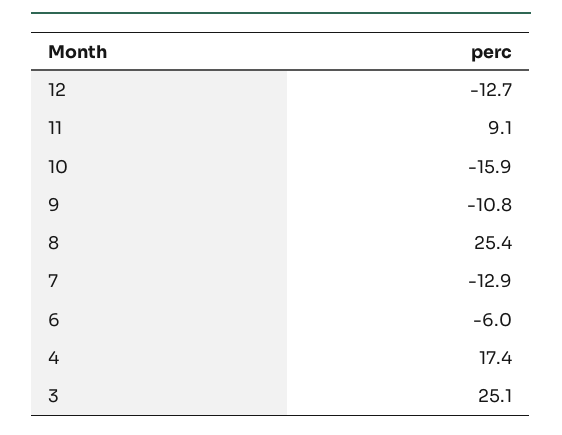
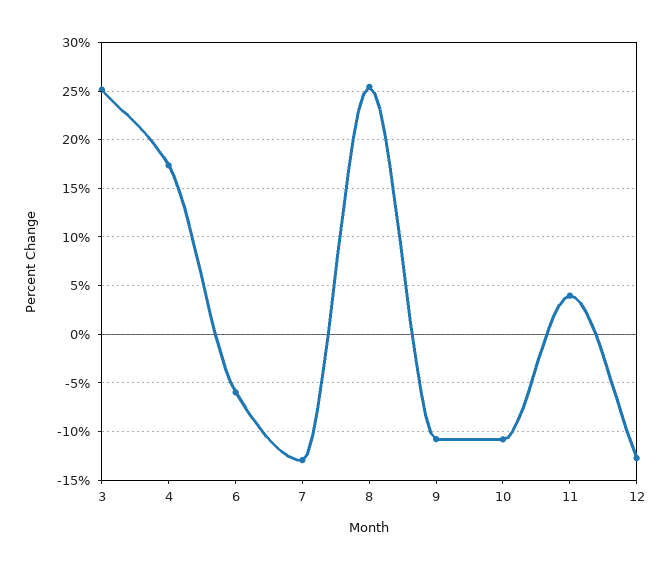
11: 9.1 -> 4
10: -15.9 -> -11

